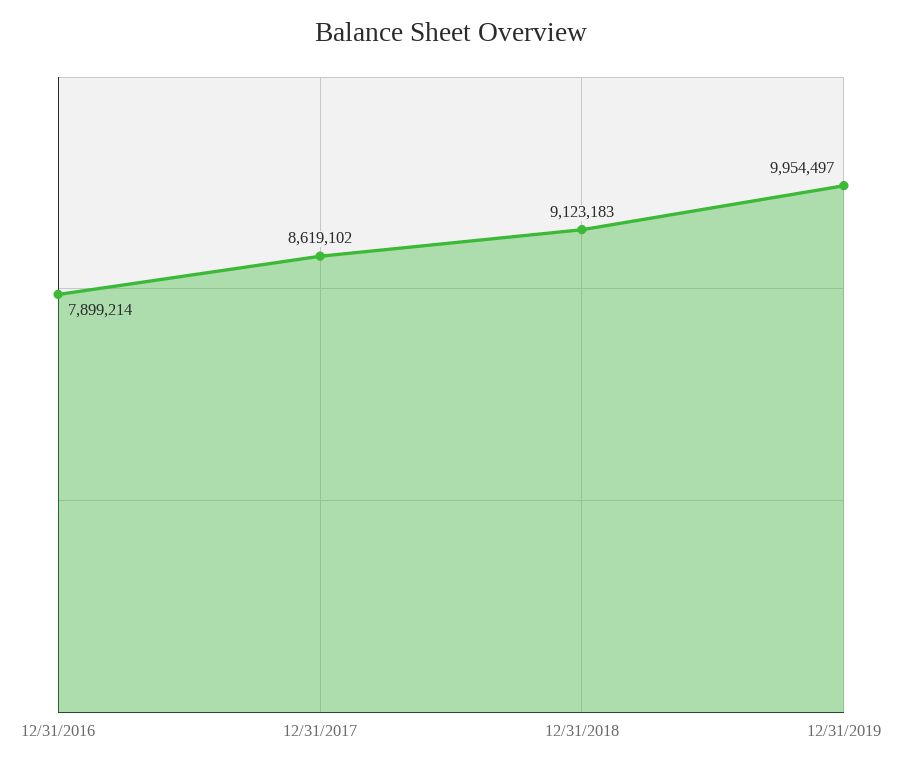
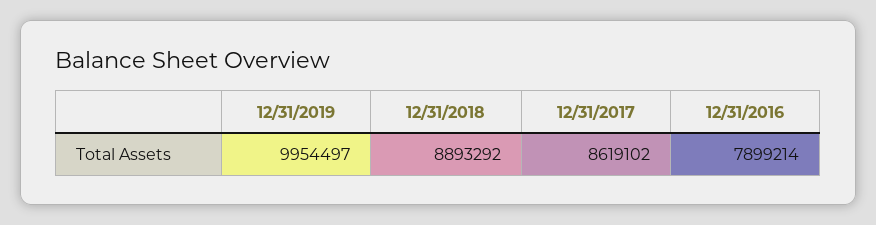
12/31/2018: 9123183 -> 8893292

